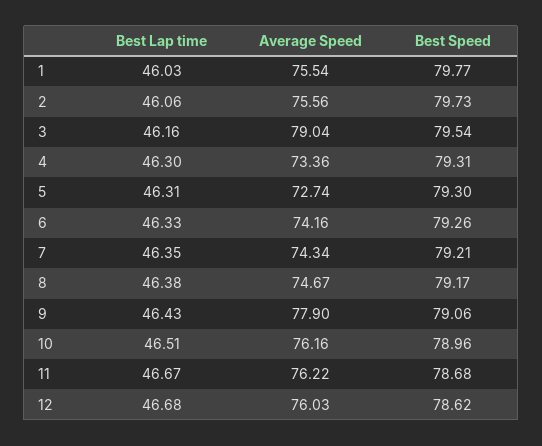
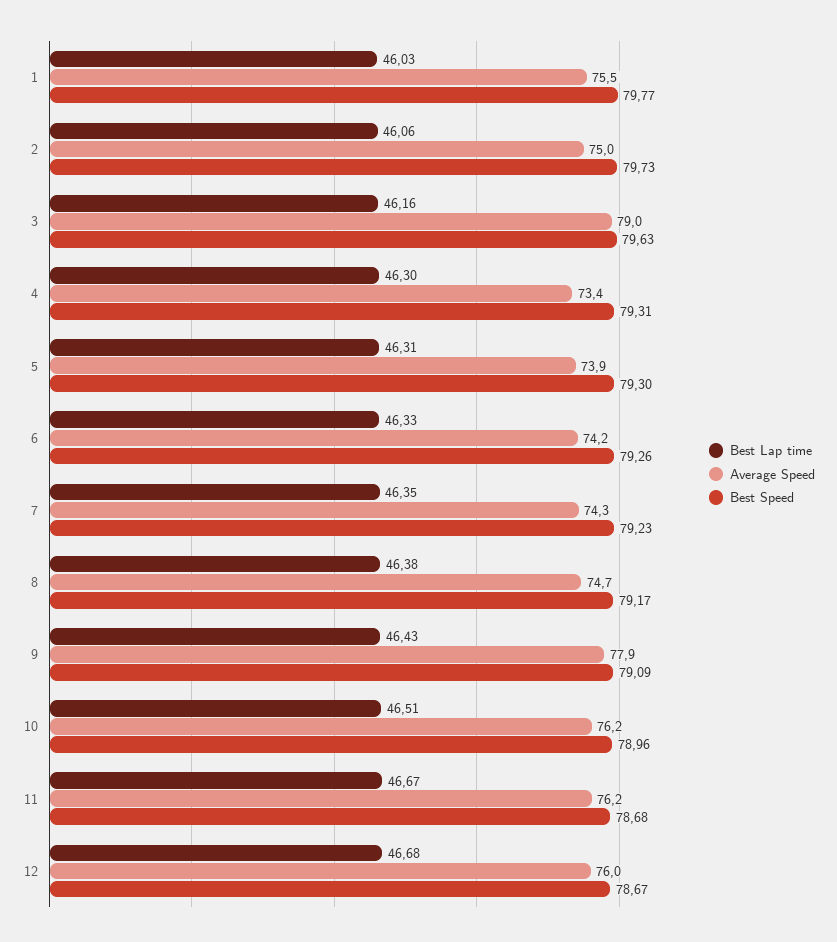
Average Speed, 2: 75.56 -> 75
Best Speed, 3: 79.54 -> 79.63
Average Speed, 5: 72.74 -> 73.9
Best Speed, 7: 79.21 -> 79.23
Best Speed, 9: 79.06 -> 79.09
Best Speed, 12: 78.62 -> 78.67

